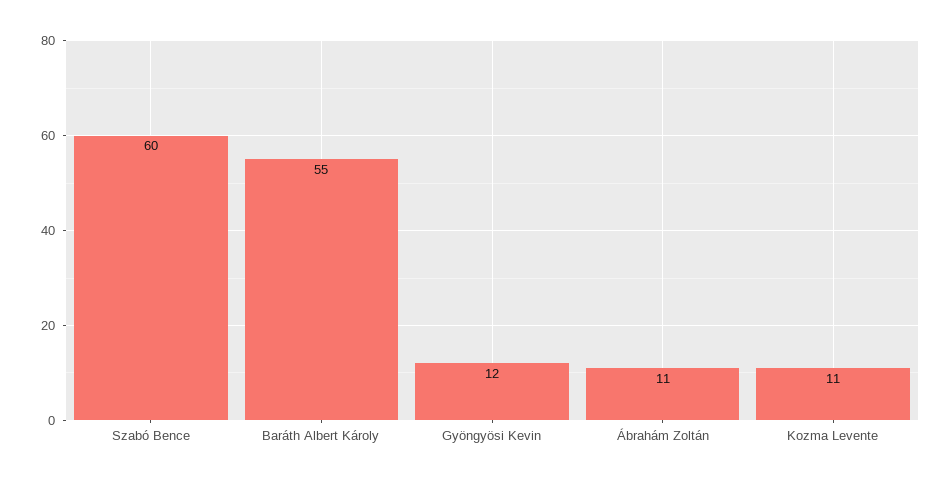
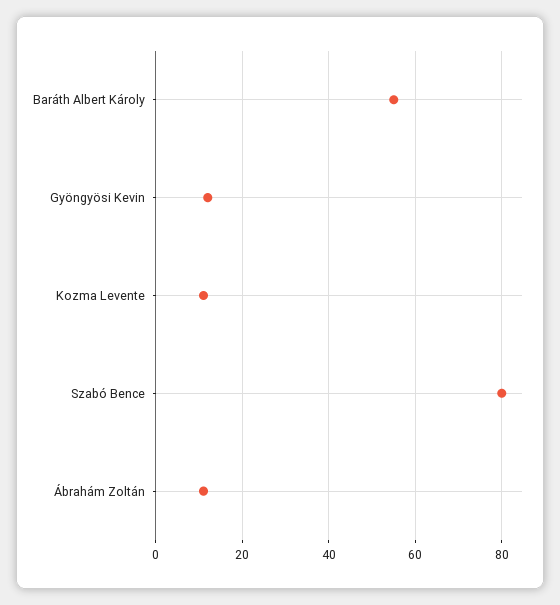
Szabó Bence: 60 -> 80

